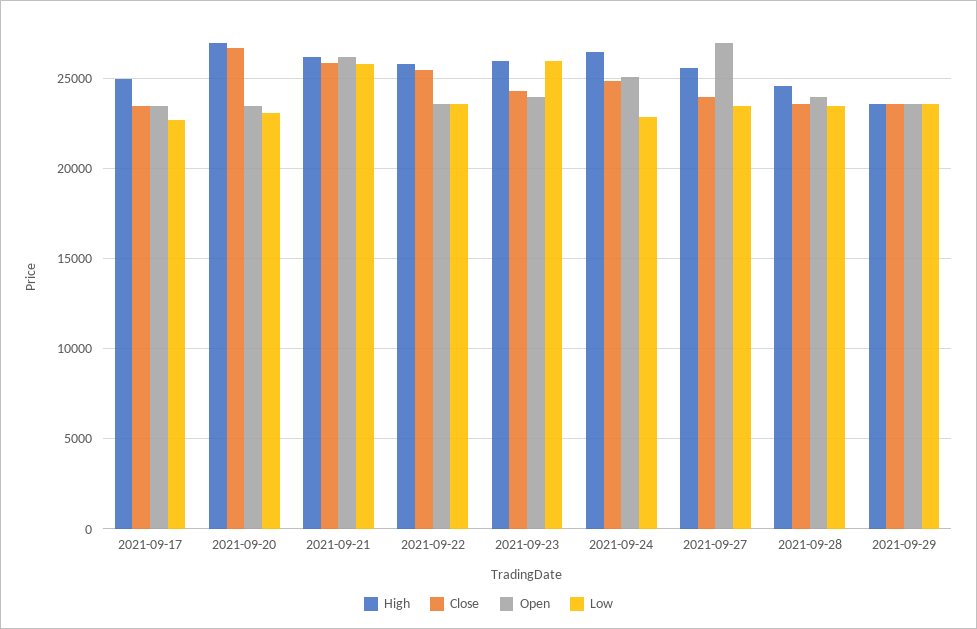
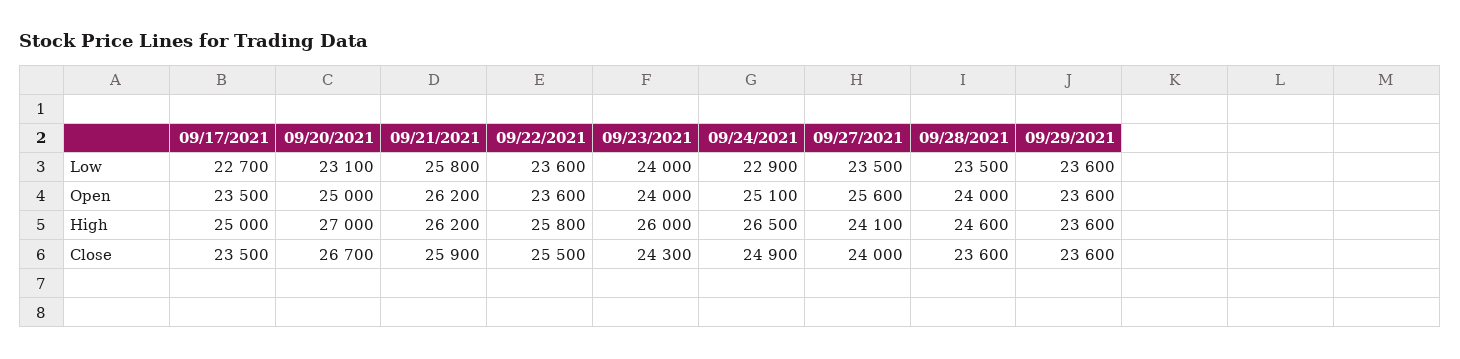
Open, 2021-09-20: 23500 -> 25000
Low, 2021-09-23: 26000 -> 24000
High, 2021-09-27: 25500 -> 24100
Open, 2021-09-27: 27000 -> 25600

